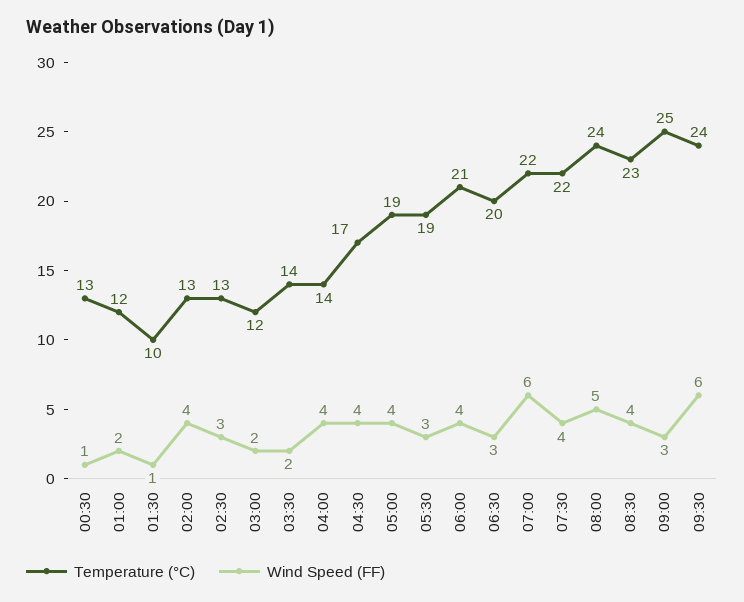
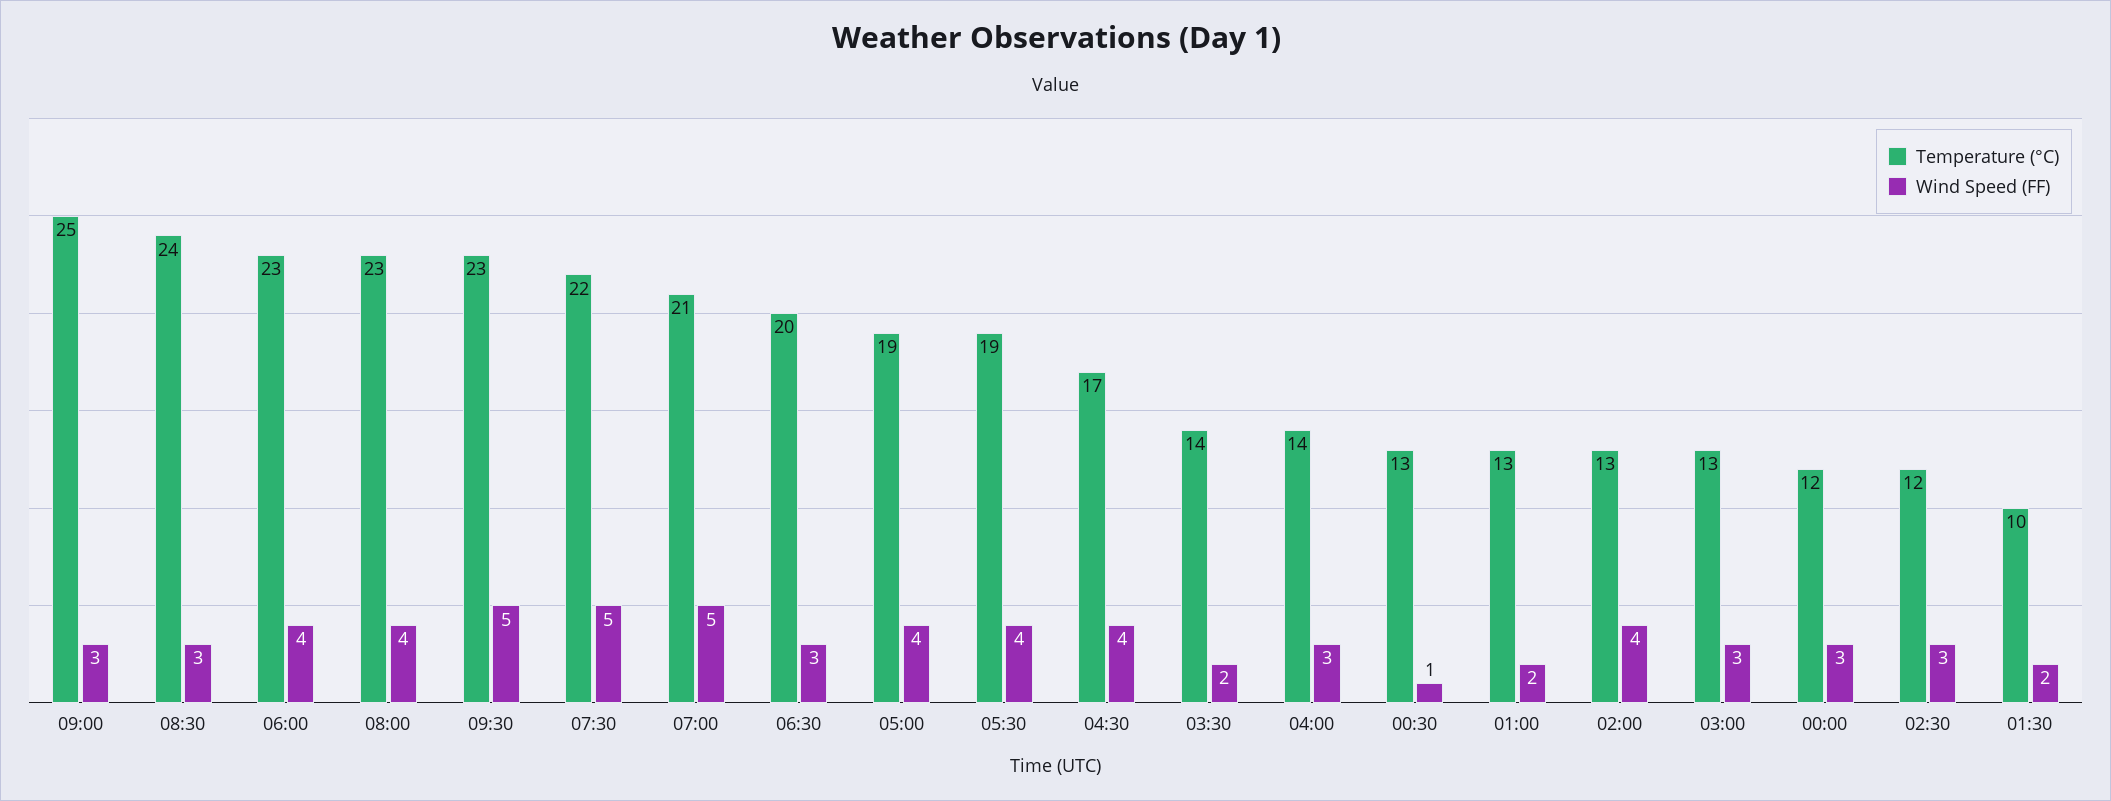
Temperature (°C), 01:00: 12 -> 13
Wind Speed (FF), 01:30: 1 -> 2
Temperature (°C), 02:30: 13 -> 12
Temperature (°C), 03:00: 12 -> 13
Wind Speed (FF), 03:00: 2 -> 3
Wind Speed (FF), 04:00: 4 -> 3
Wind Speed (FF), 05:30: 3 -> 4
Temperature (°C), 06:00: 21 -> 23
Temperature (°C), 07:00: 22 -> 21
Wind Speed (FF), 07:00: 6 -> 5
Wind Speed (FF), 07:30: 4 -> 5
Temperature (°C), 08:00: 24 -> 23
Wind Speed (FF), 08:00: 5 -> 4
Temperature (°C), 08:30: 23 -> 24
Wind Speed (FF), 08:30: 4 -> 3
Temperature (°C), 09:30: 24 -> 23
Wind Speed (FF), 09:30: 6 -> 5
Temperature (°C), 00:00: none -> 12
Wind Speed (FF), 00:00: none -> 3

